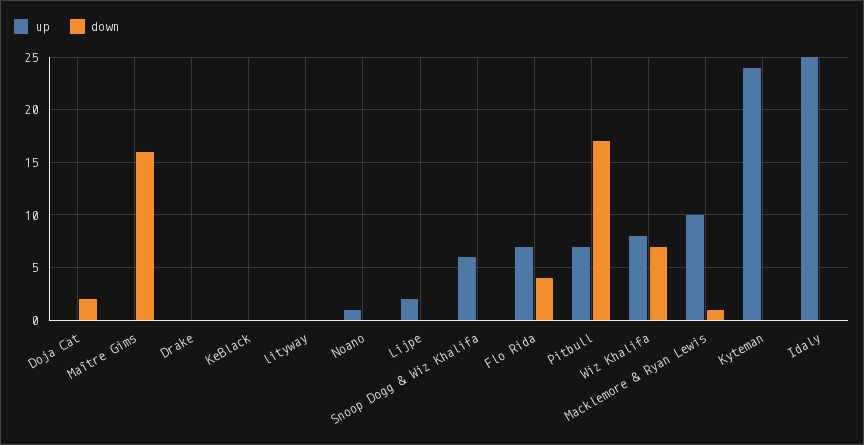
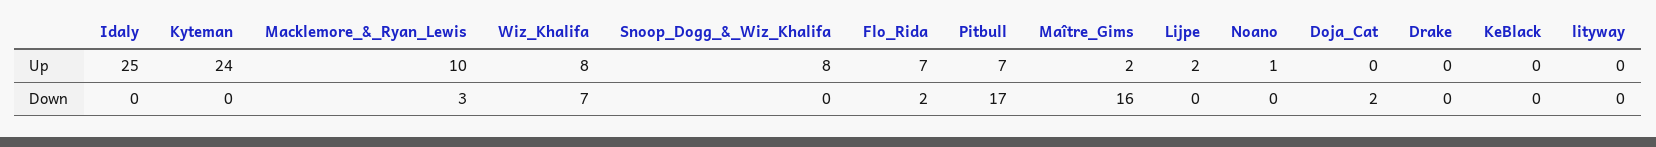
up, Maître Gims: 0 -> 2
up, Snoop Dogg & Wiz Khalifa: 6 -> 8
down, Flo Rida: 4 -> 2
down, Macklemore & Ryan Lewis: 1 -> 3

